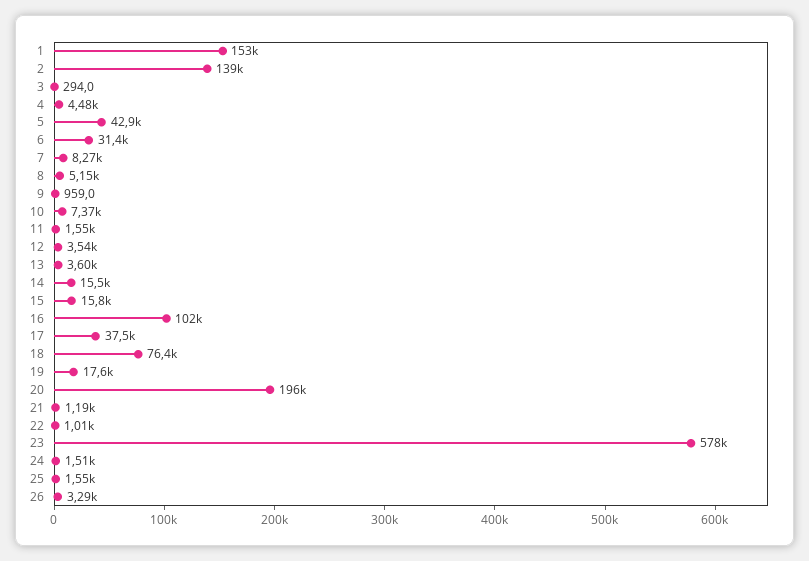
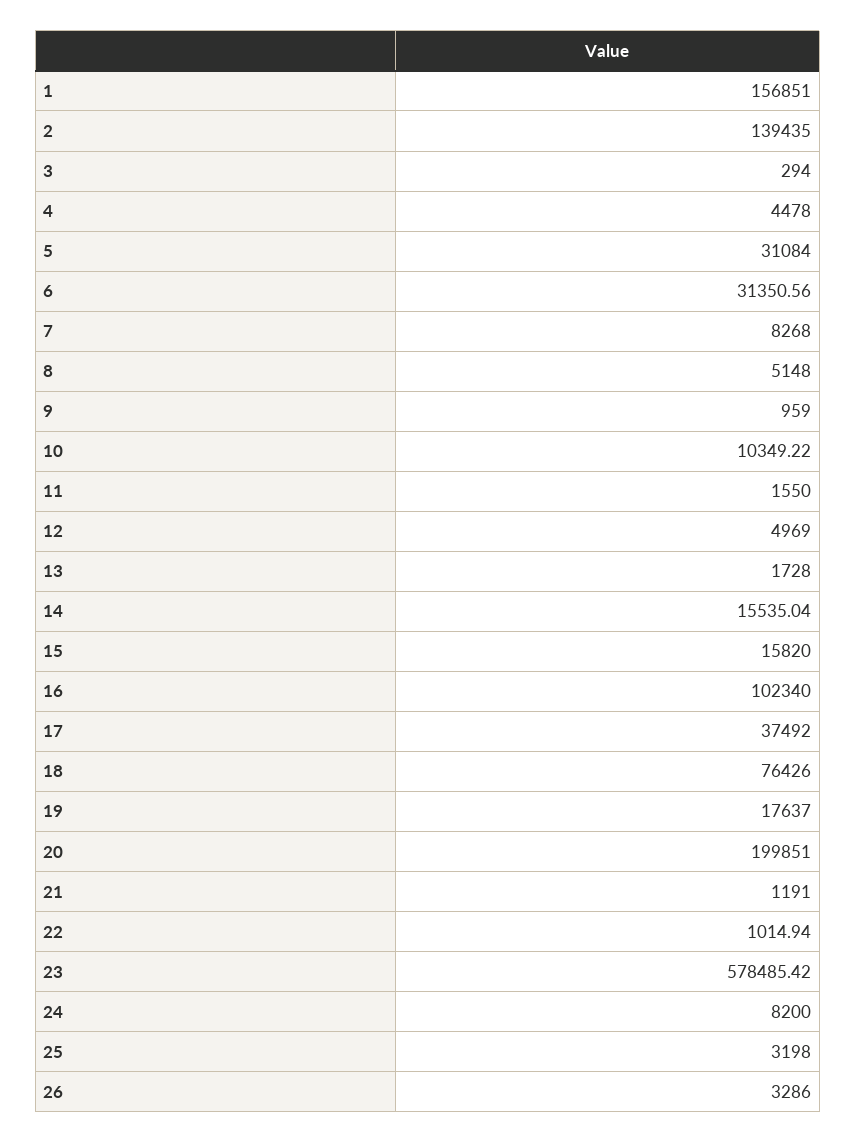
1: 153000 -> 156851
5: 42900 -> 31084
10: 7370 -> 10349.22
12: 3540 -> 4969
13: 3600 -> 1728
20: 196000 -> 199851
24: 1510 -> 8200
25: 1550 -> 3198

